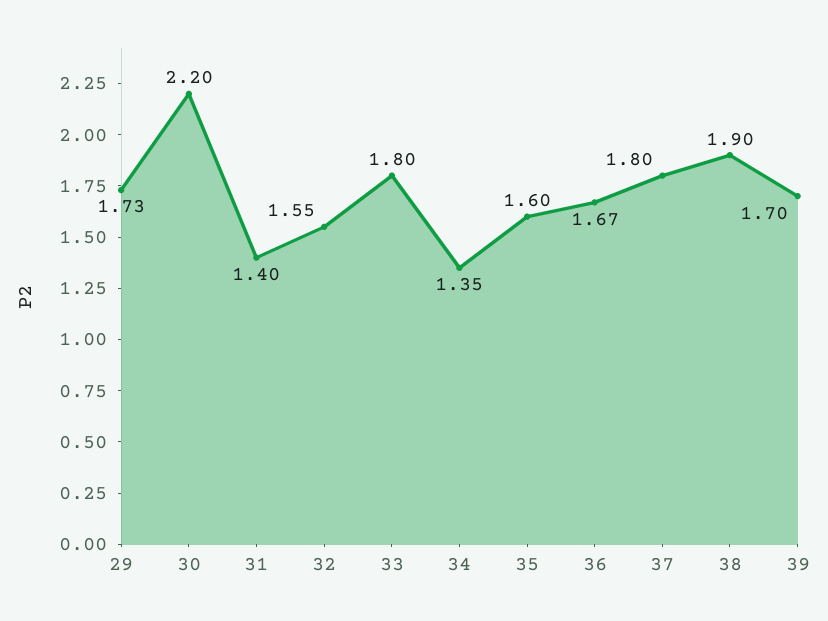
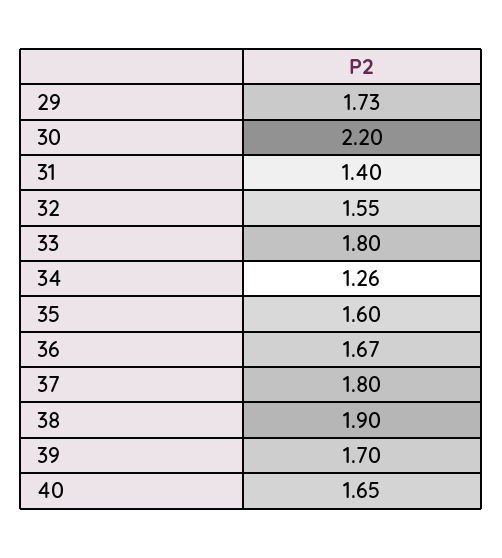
34: 1.35 -> 1.26
40: none -> 1.65

